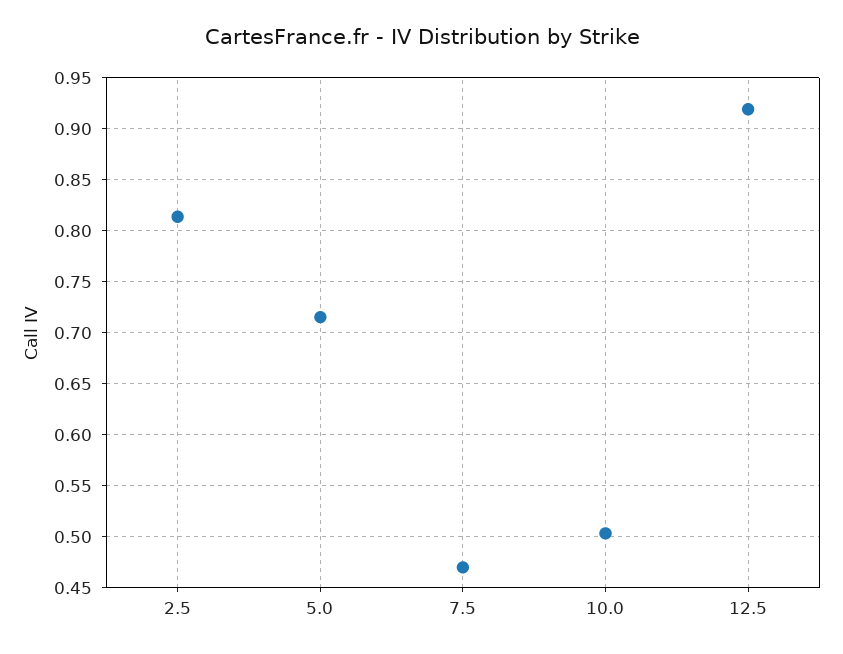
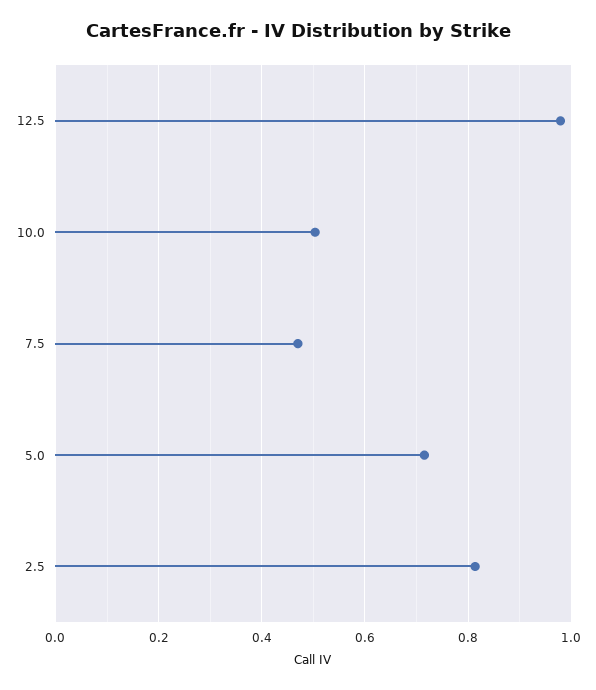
12.5: 0.92 -> 0.98

